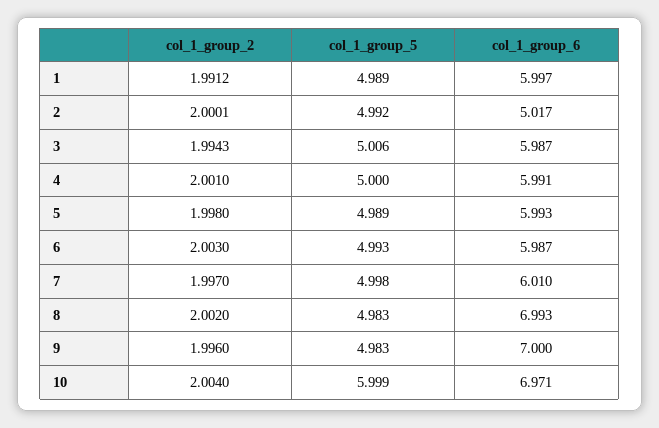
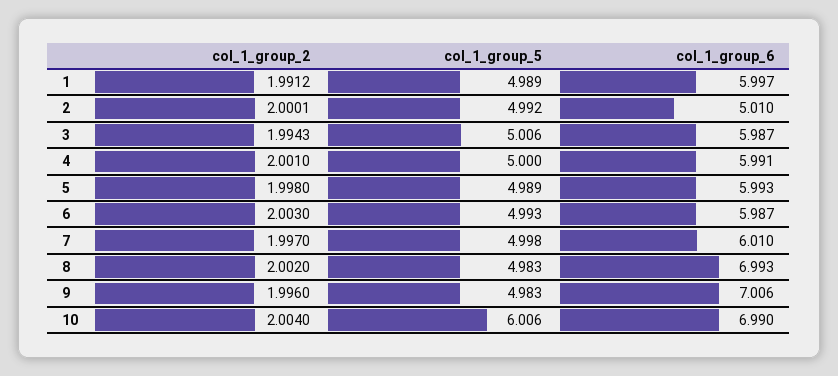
col_1_group_6, 2: 5.017 -> 5.01
col_1_group_6, 9: 7 -> 7.006
col_1_group_5, 10: 5.999 -> 6.006
col_1_group_6, 10: 6.971 -> 6.99

